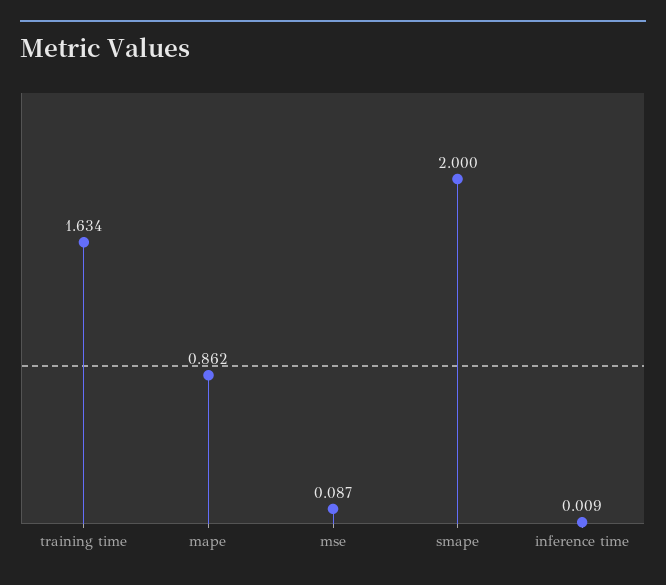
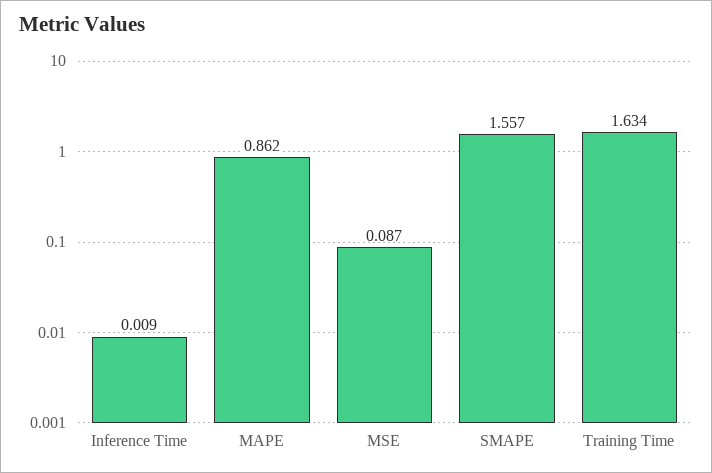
smape: 2 -> 1.557

